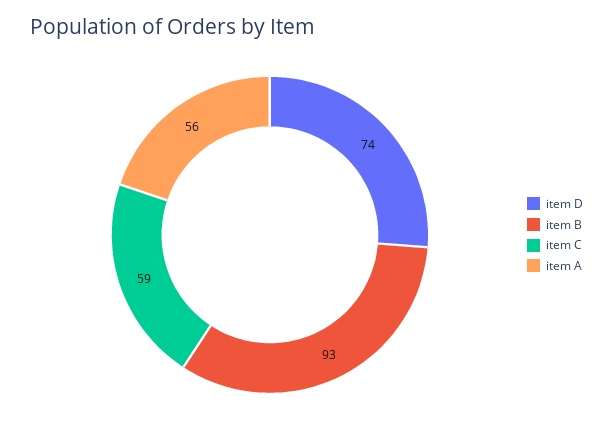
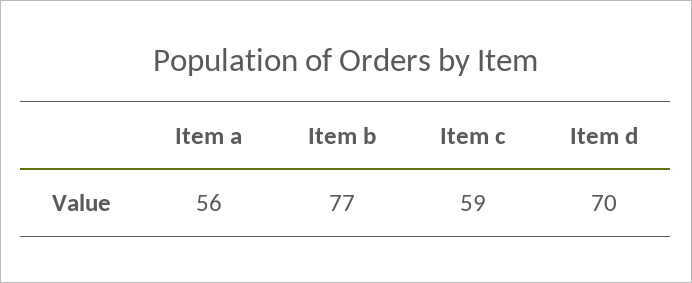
item D: 74 -> 70
item B: 93 -> 77

